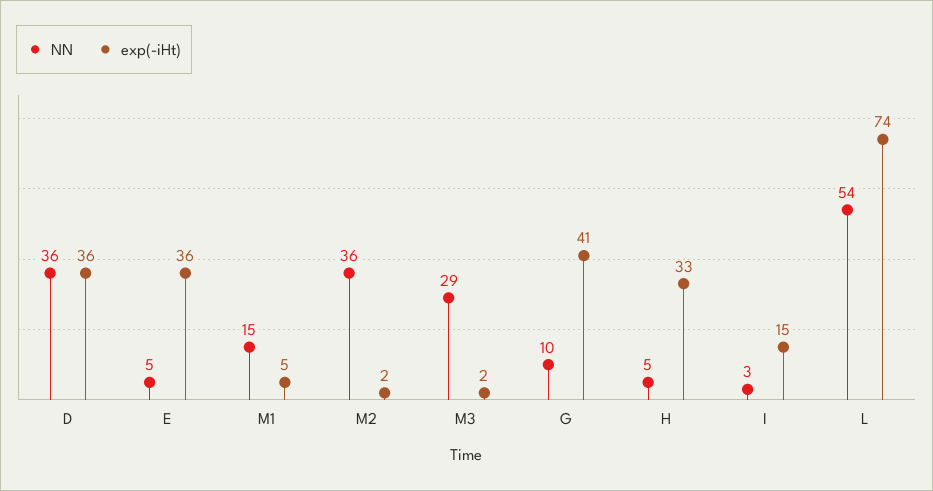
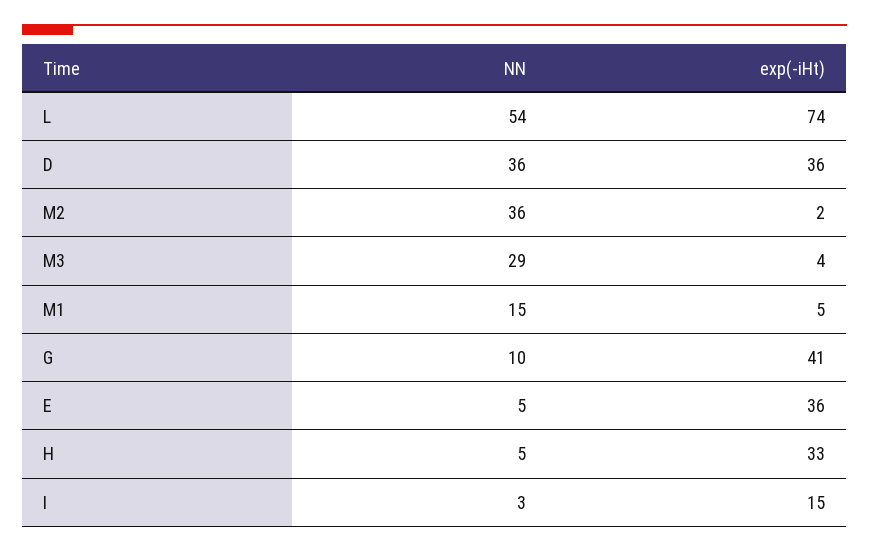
exp(-iHt), M3: 2 -> 4

